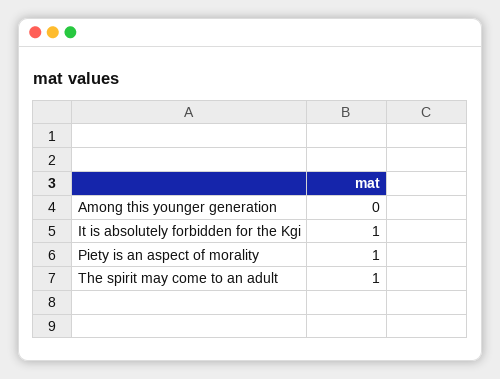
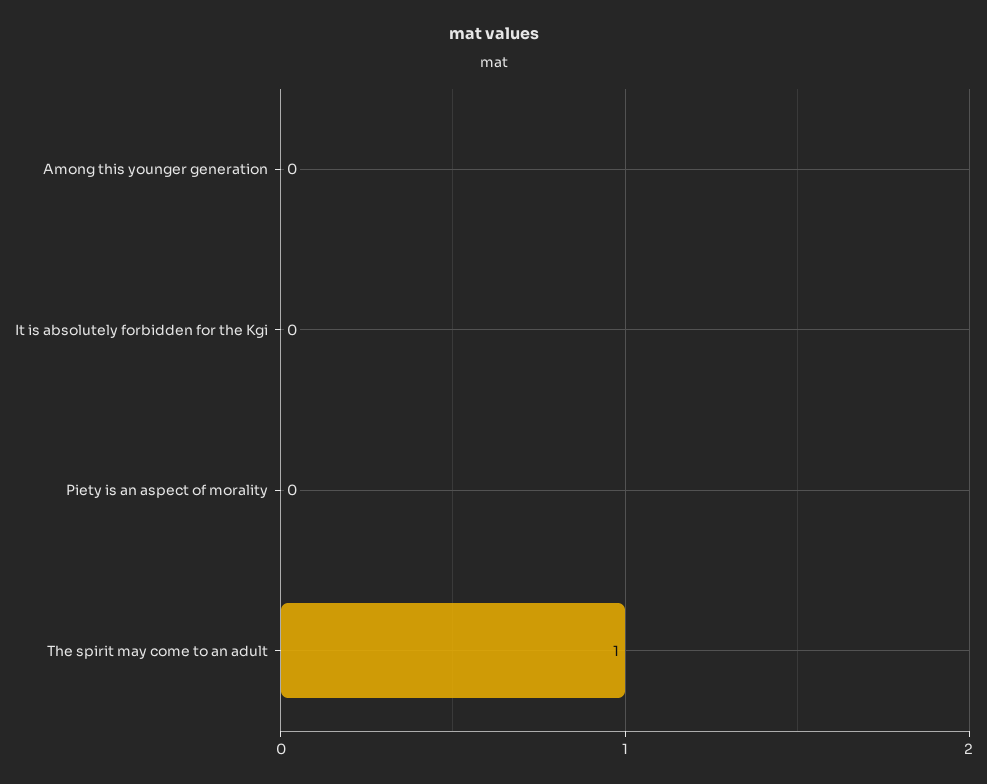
It is absolutely forbidden for the Kgi: 1 -> 0
Piety is an aspect of morality: 1 -> 0

